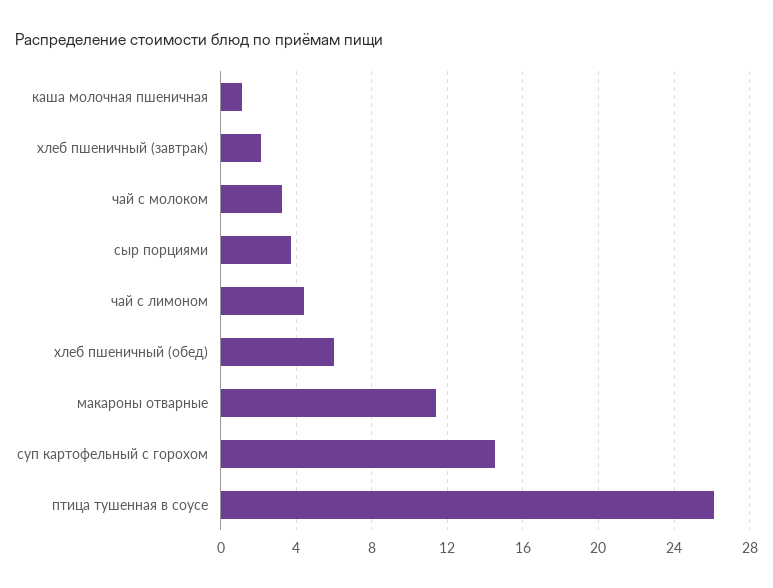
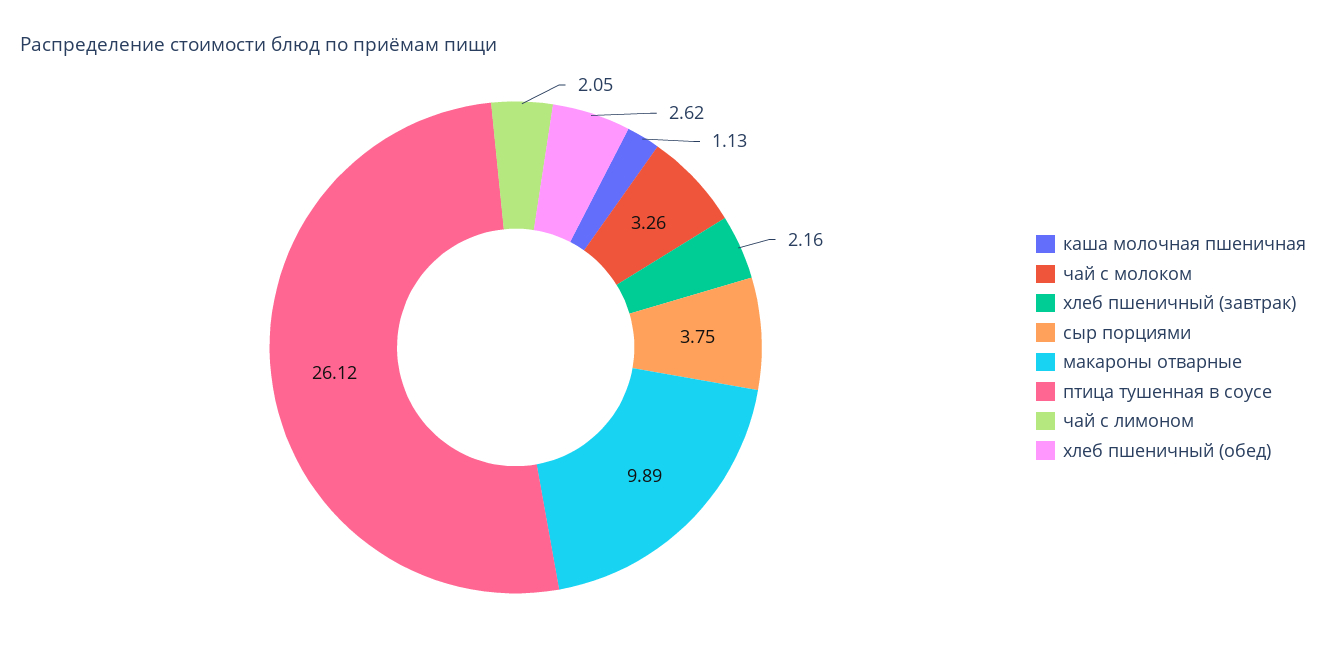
чай с лимоном: 4.5 -> 2.05
хлеб пшеничный (обед): 6 -> 2.62
макароны отварные: 11.5 -> 9.89
суп картофельный с горохом: 14.5 -> none

